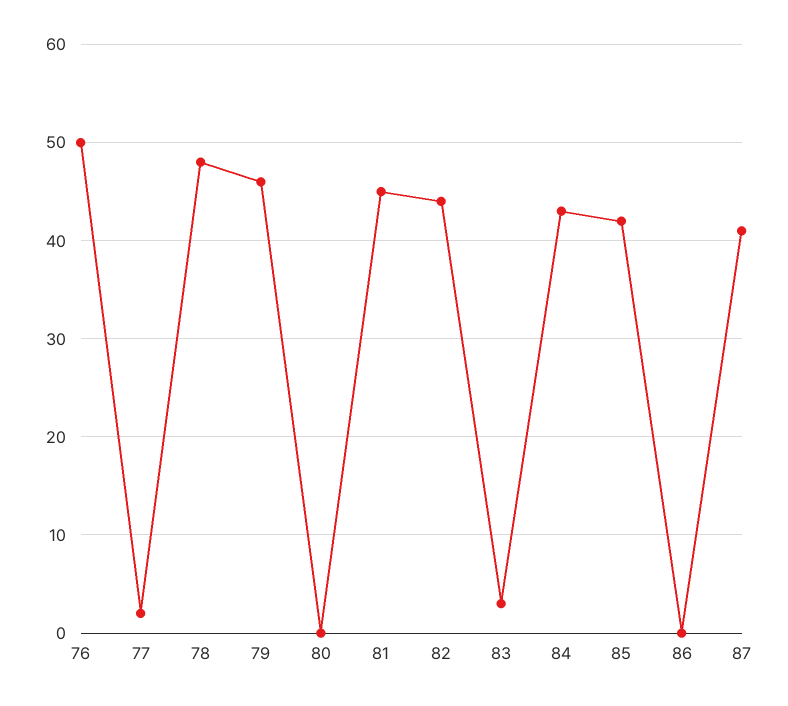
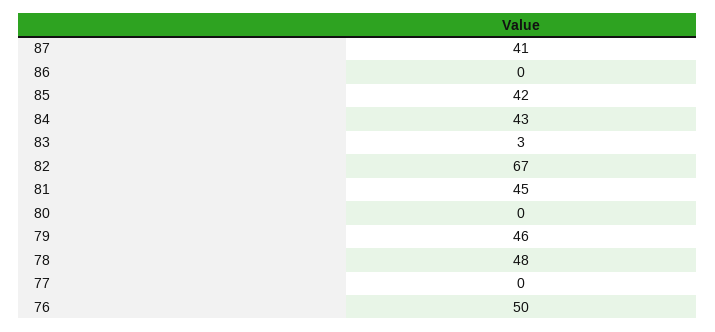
77: 2 -> 0
82: 44 -> 67

